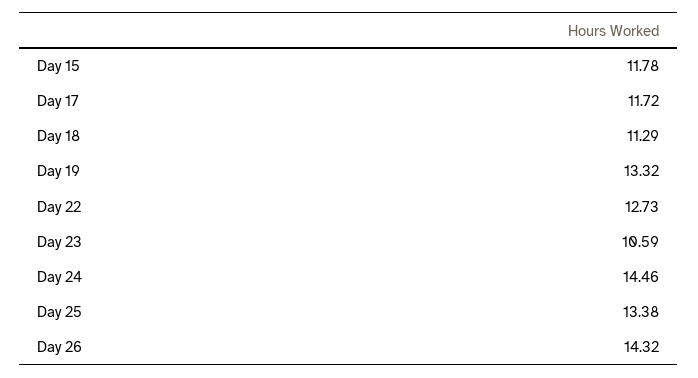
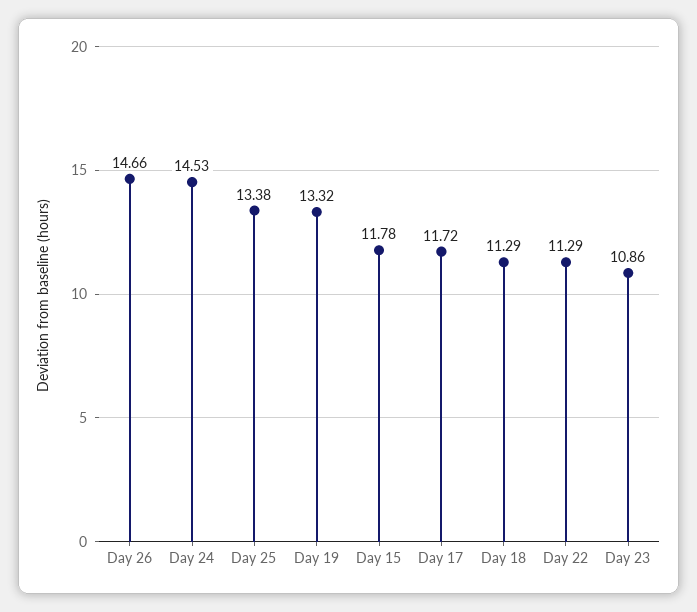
Day 22: 12.73 -> 11.29
Day 23: 10.59 -> 10.86
Day 24: 14.46 -> 14.53
Day 26: 14.32 -> 14.66

